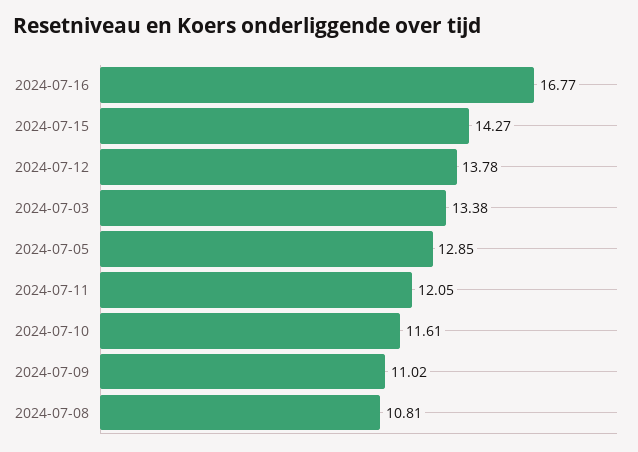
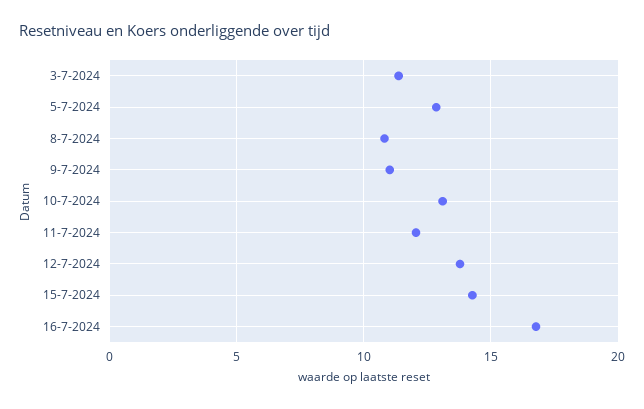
2024-07-03: 13.38 -> 11.5
2024-07-10: 11.61 -> 13

